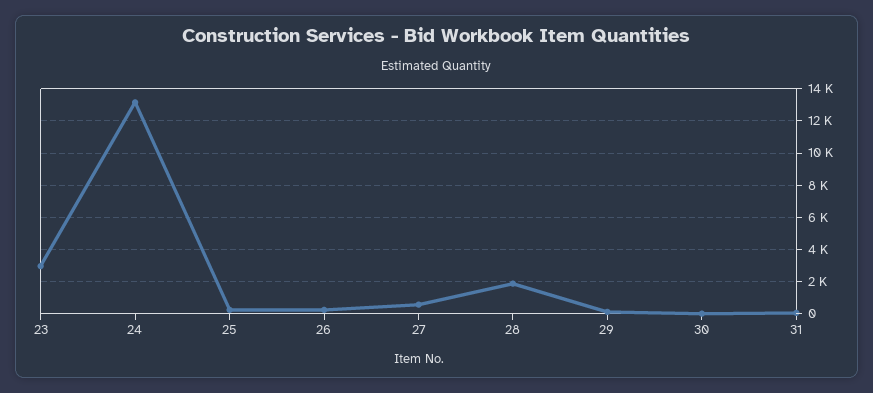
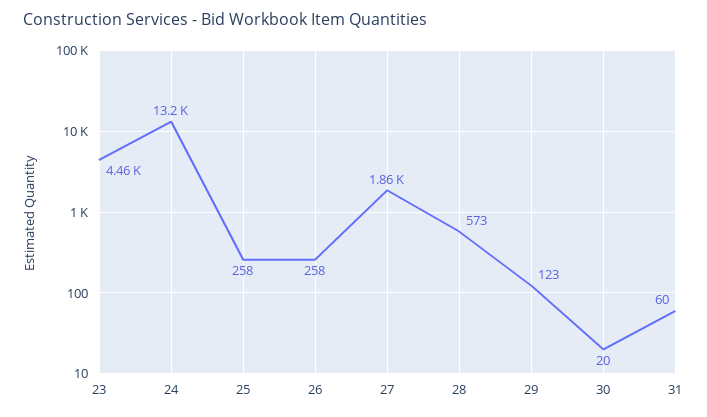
23: 3000 -> 4460
27: 500 -> 1860
28: 2000 -> 573

